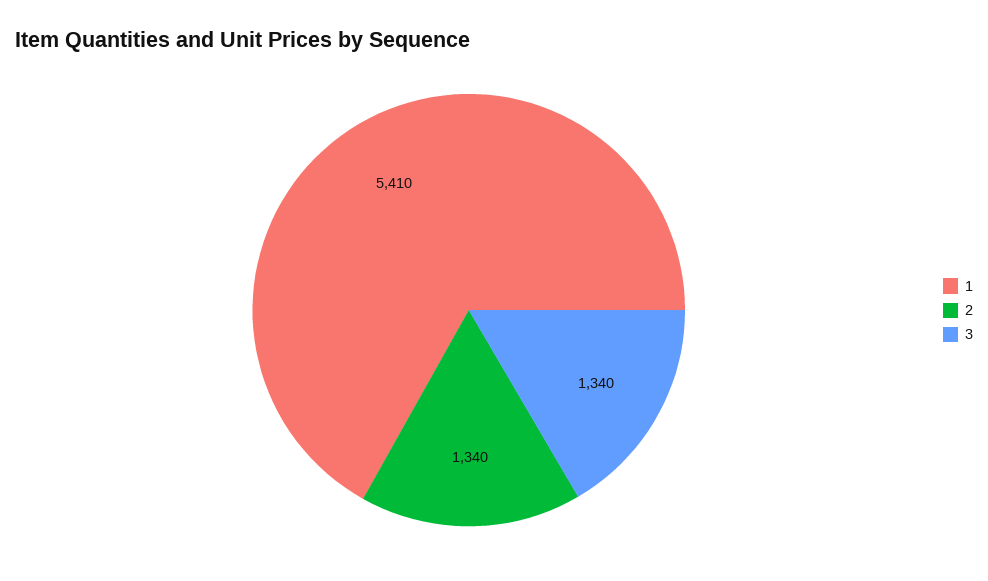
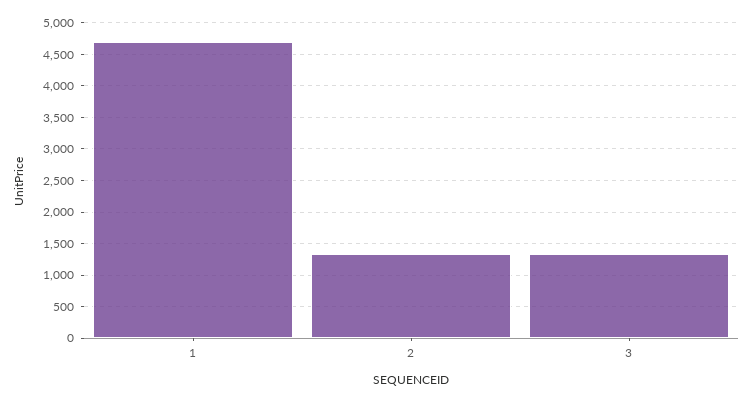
1: 5410 -> 4700

